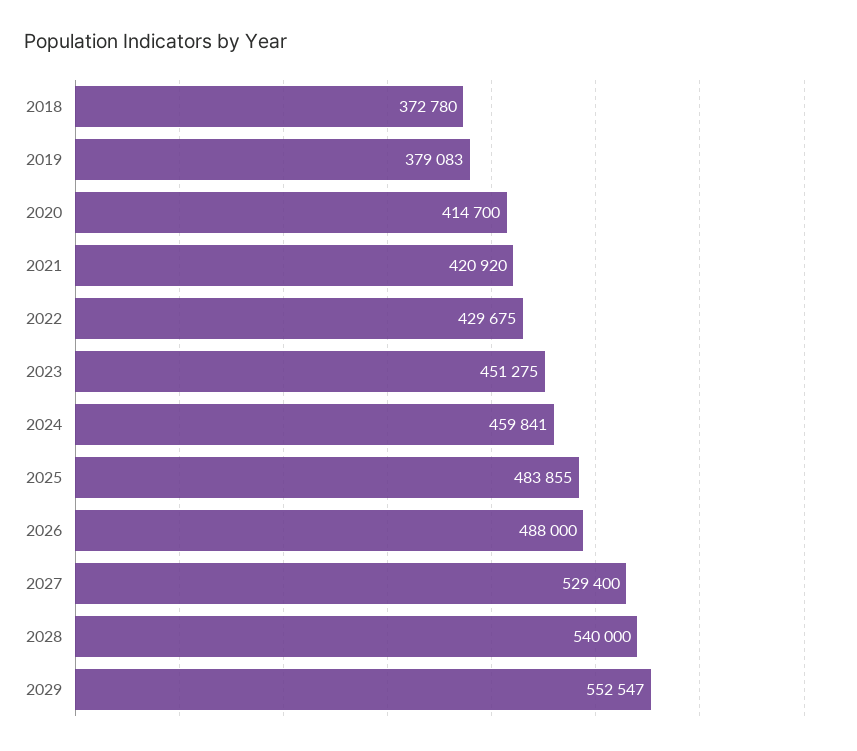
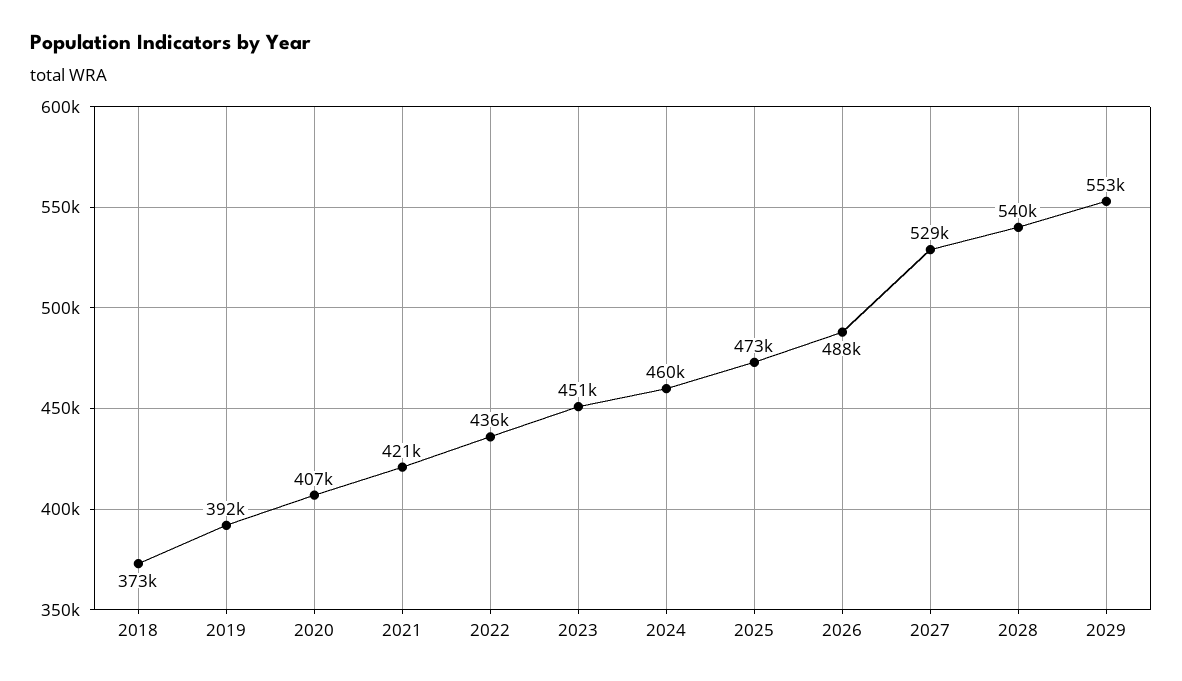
2019: 379083 -> 392000
2020: 414700 -> 407000
2022: 429675 -> 436000
2025: 483855 -> 473000

